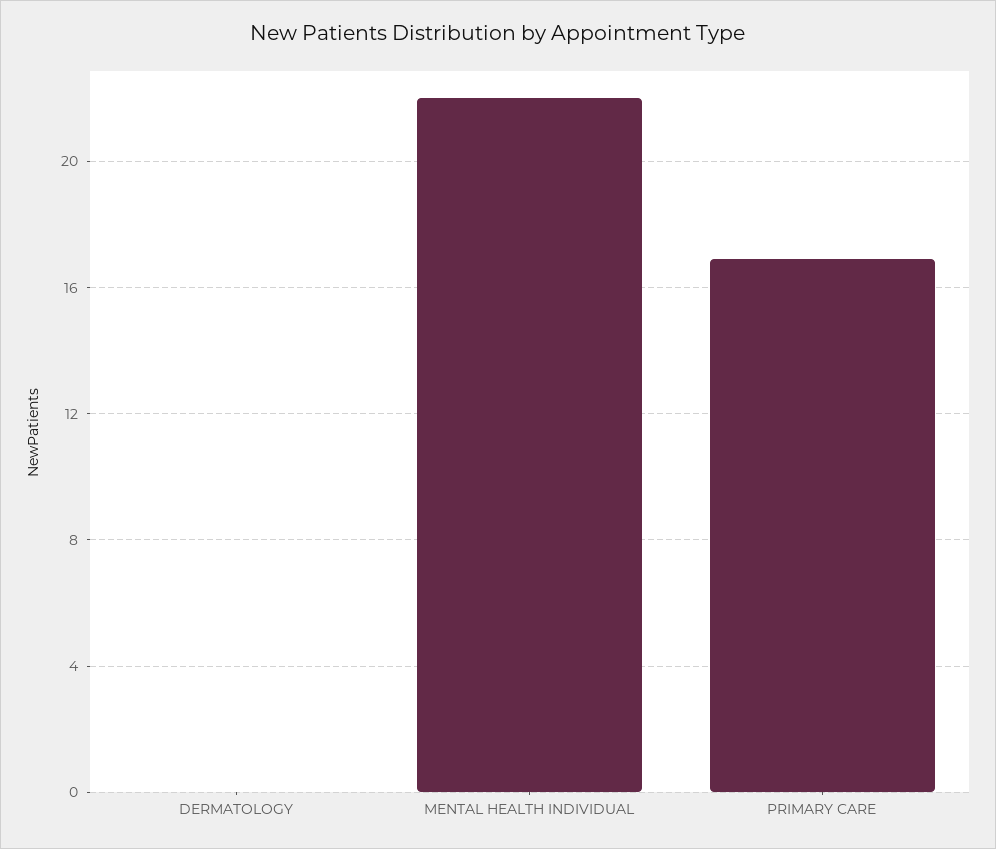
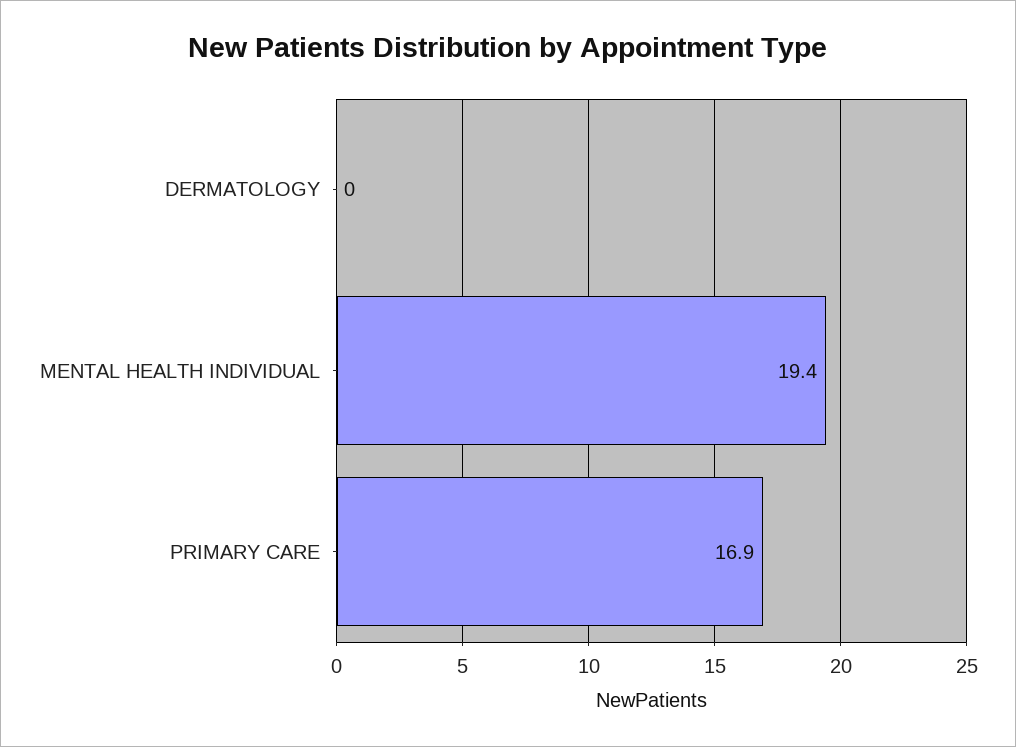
MENTAL HEALTH INDIVIDUAL: 22 -> 19.4

